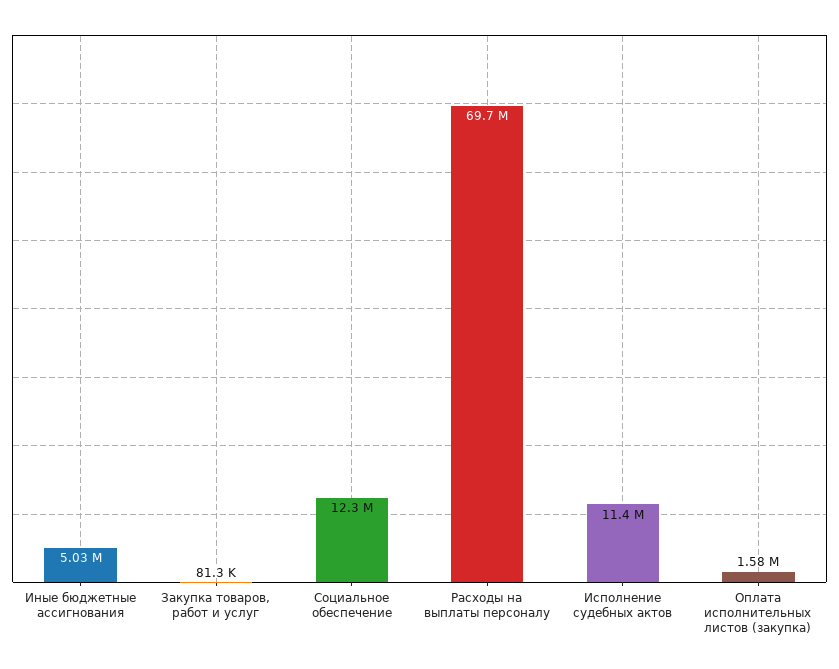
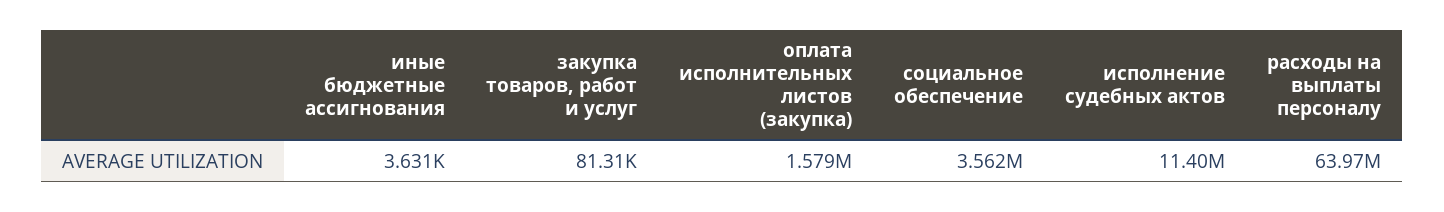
Иные бюджетные ассигнования: 5030000 -> 3631
Социальное обеспечение: 12300000 -> 3562000
Расходы на выплаты персоналу: 69700000 -> 63970000

